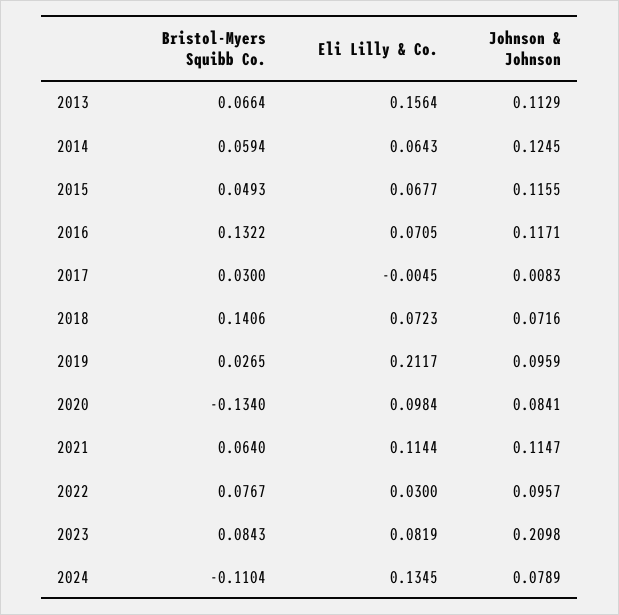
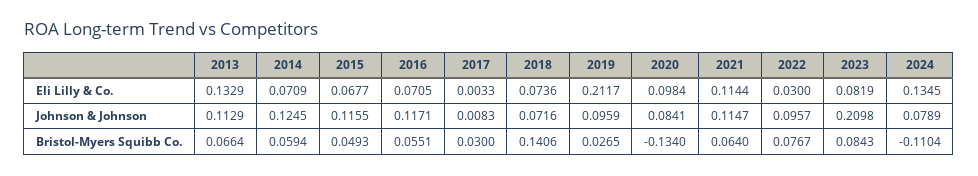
Eli Lilly & Co., 2013: 0.1564 -> 0.1329
Eli Lilly & Co., 2014: 0.0643 -> 0.0709
Bristol-Myers Squibb Co., 2016: 0.1322 -> 0.0551
Eli Lilly & Co., 2017: -0.0045 -> 0.0033
Eli Lilly & Co., 2018: 0.0723 -> 0.0736

